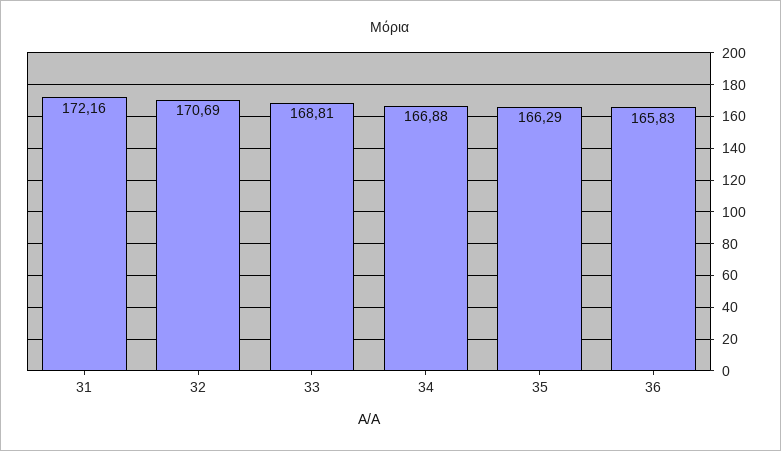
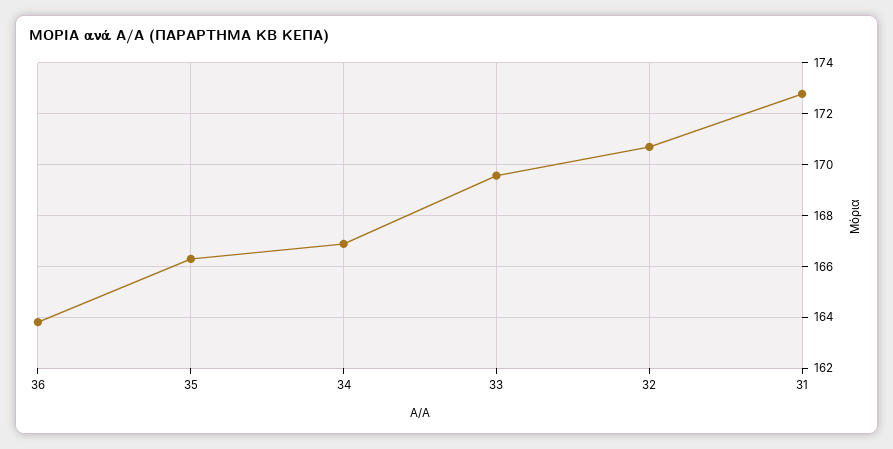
31: 172.16 -> 172.75
33: 168.81 -> 169.5
36: 165.83 -> 163.75

